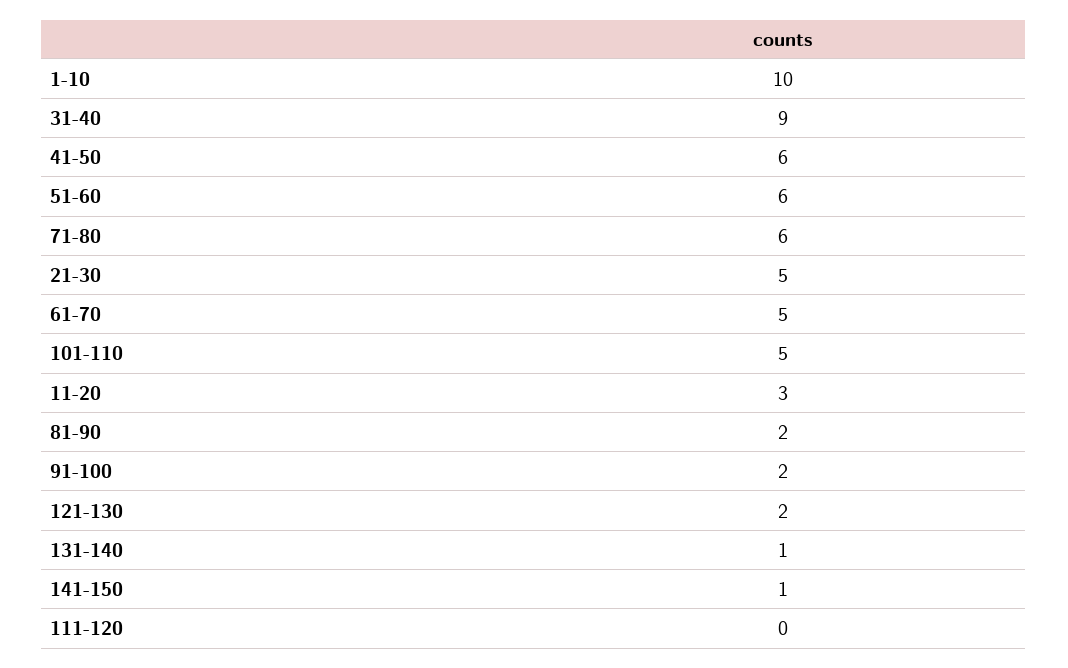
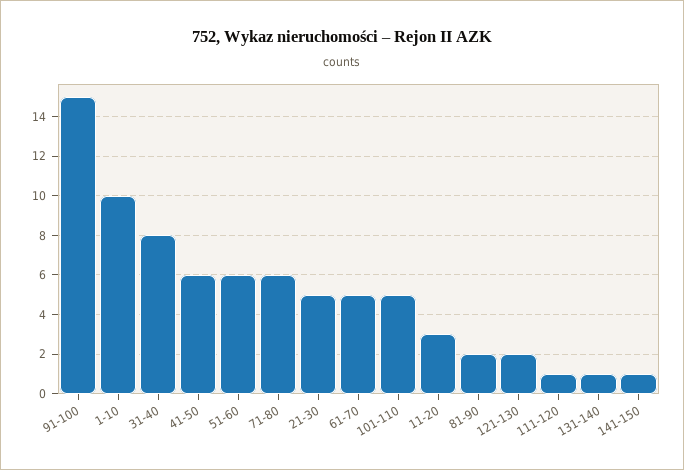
31-40: 9 -> 8
91-100: 2 -> 15
111-120: 0 -> 1

